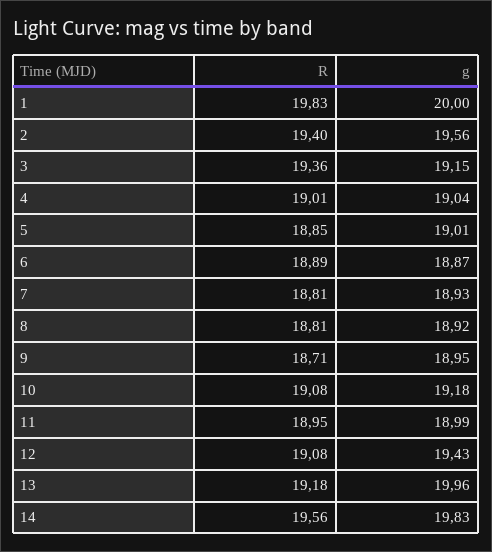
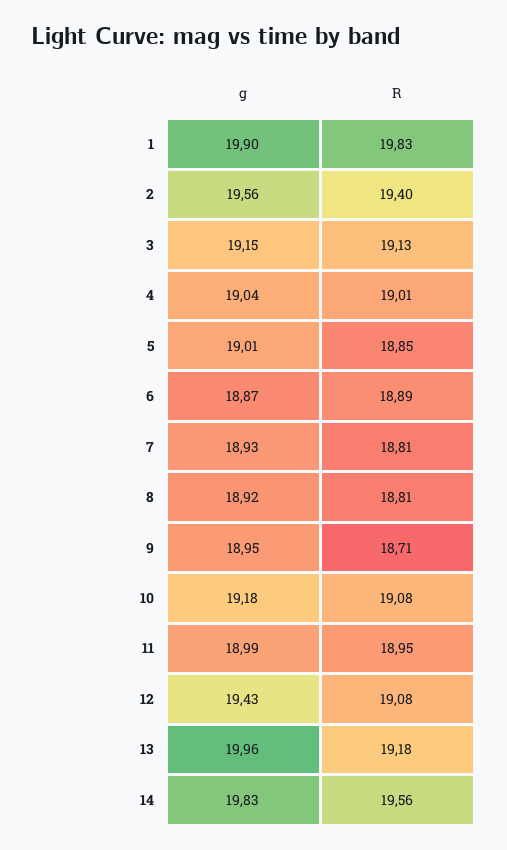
g, 1: 20 -> 19.9
R, 3: 19.36 -> 19.13

